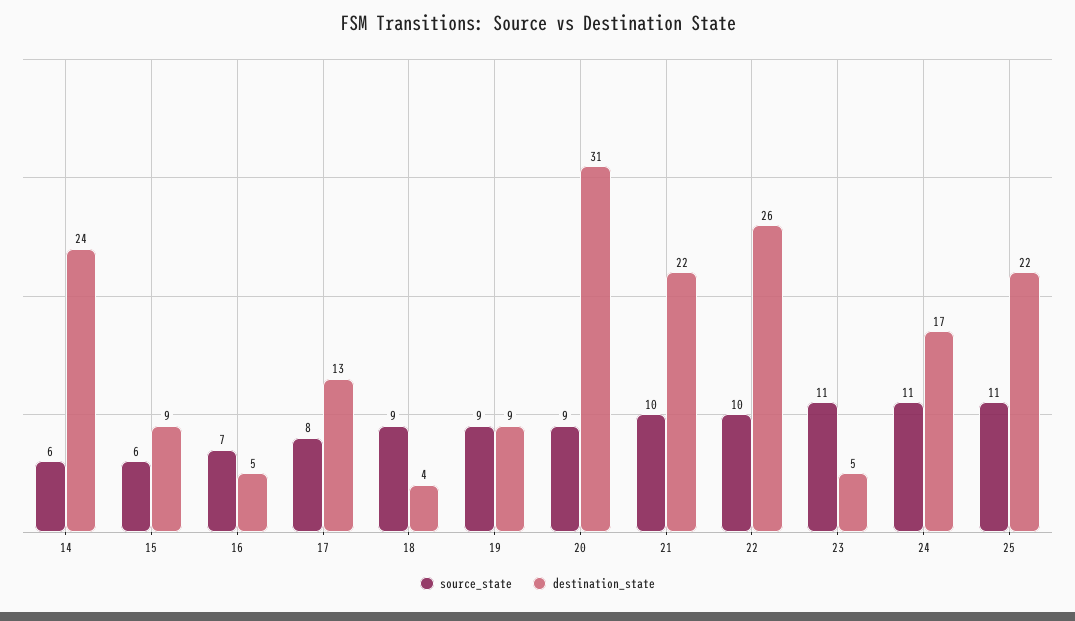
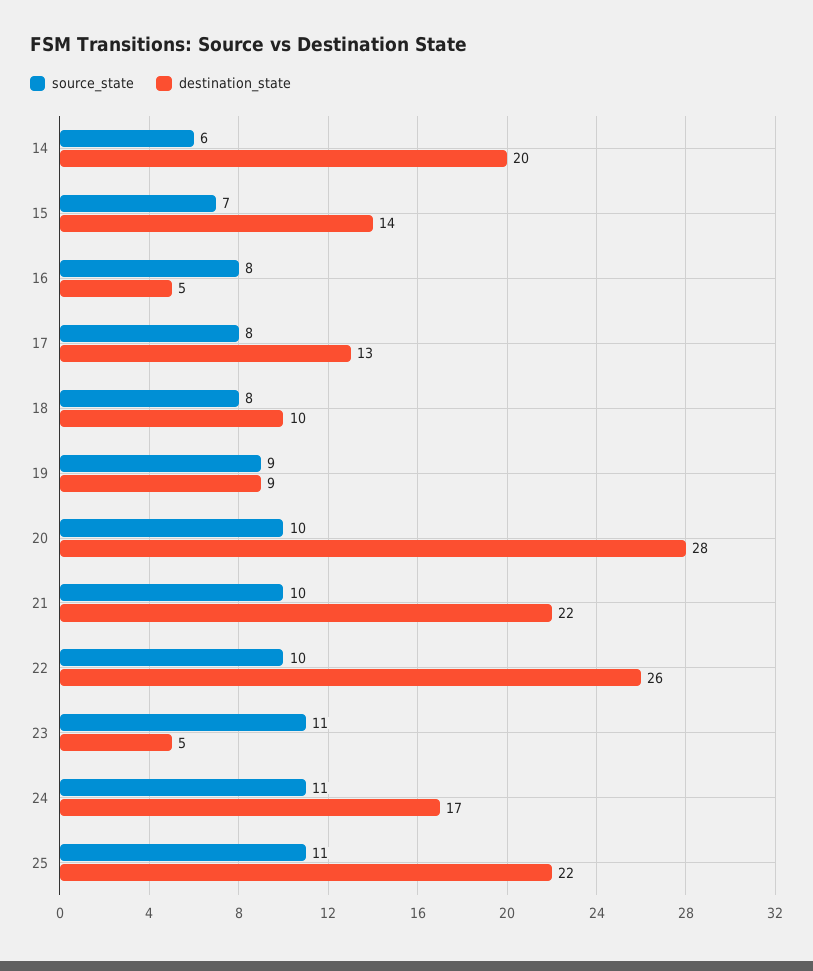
destination_state, 14: 24 -> 20
source_state, 15: 6 -> 7
destination_state, 15: 9 -> 14
source_state, 16: 7 -> 8
source_state, 18: 9 -> 8
destination_state, 18: 4 -> 10
source_state, 20: 9 -> 10
destination_state, 20: 31 -> 28

